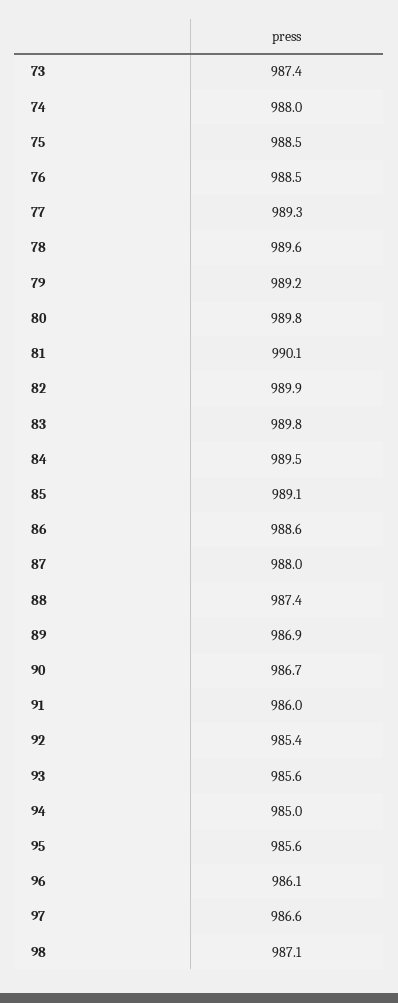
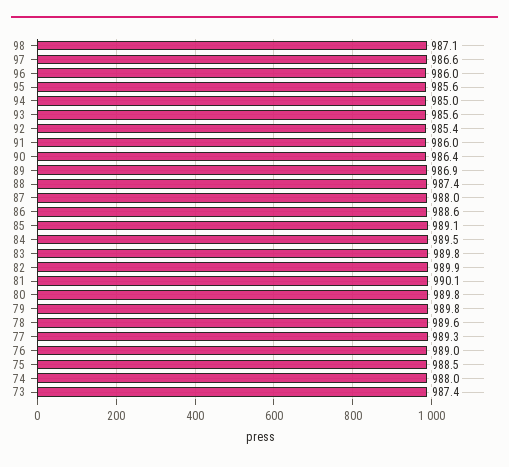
76: 988.5 -> 989
79: 989.2 -> 989.8
90: 986.7 -> 986.4
96: 986.1 -> 986

